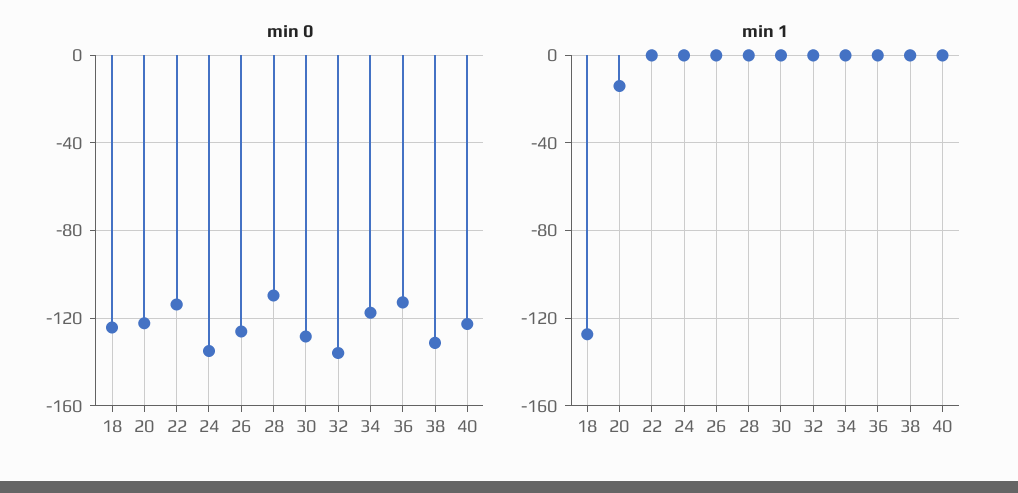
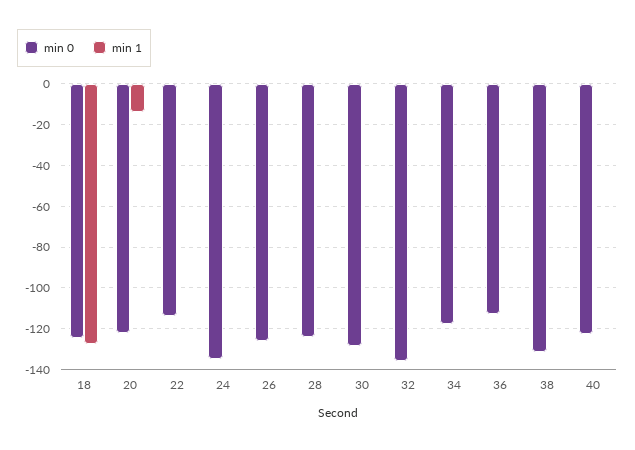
min 0, 28: -110 -> -125

